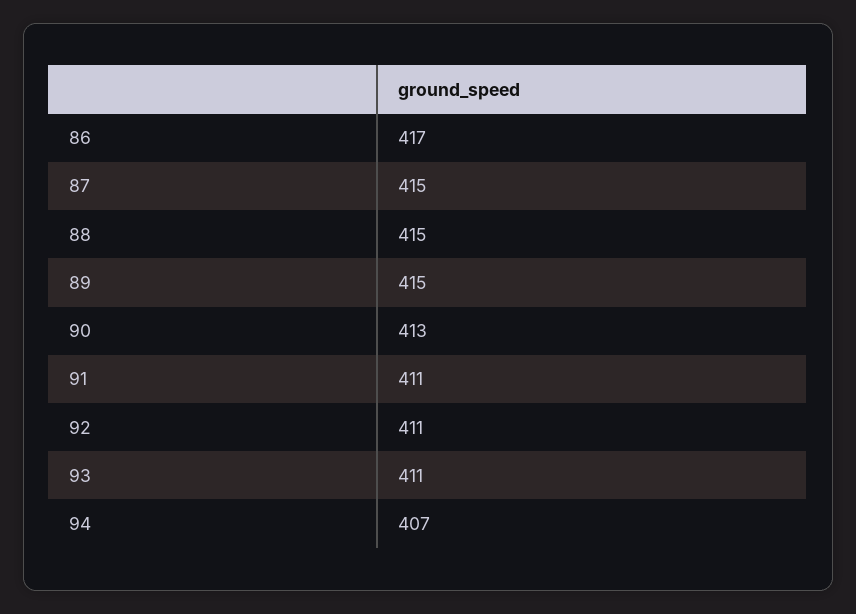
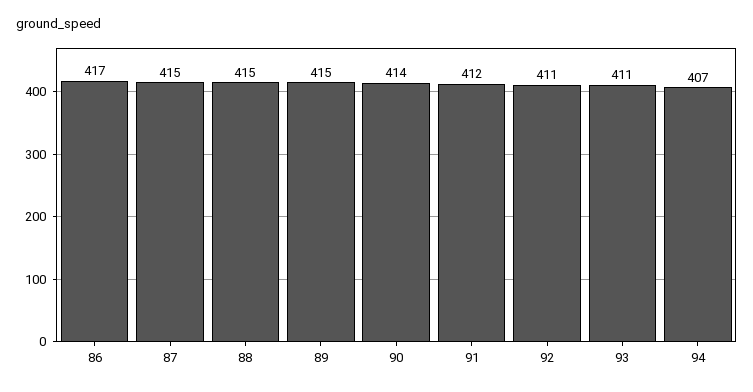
90: 413 -> 414
91: 411 -> 412

